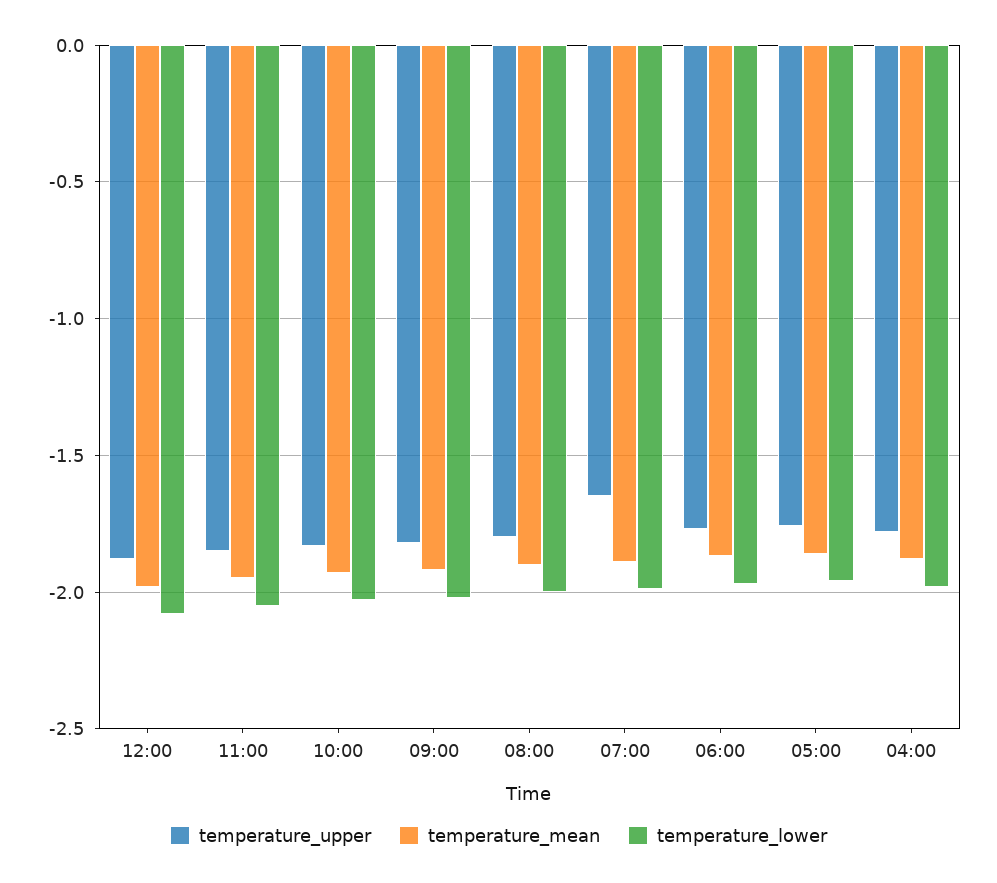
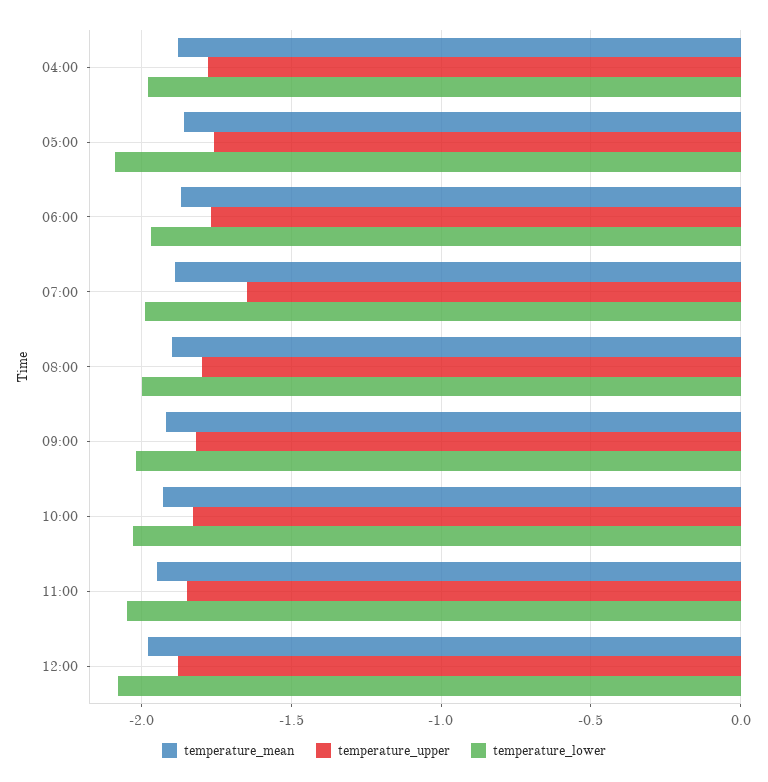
temperature_lower, 05:00: -1.95 -> -2.1

